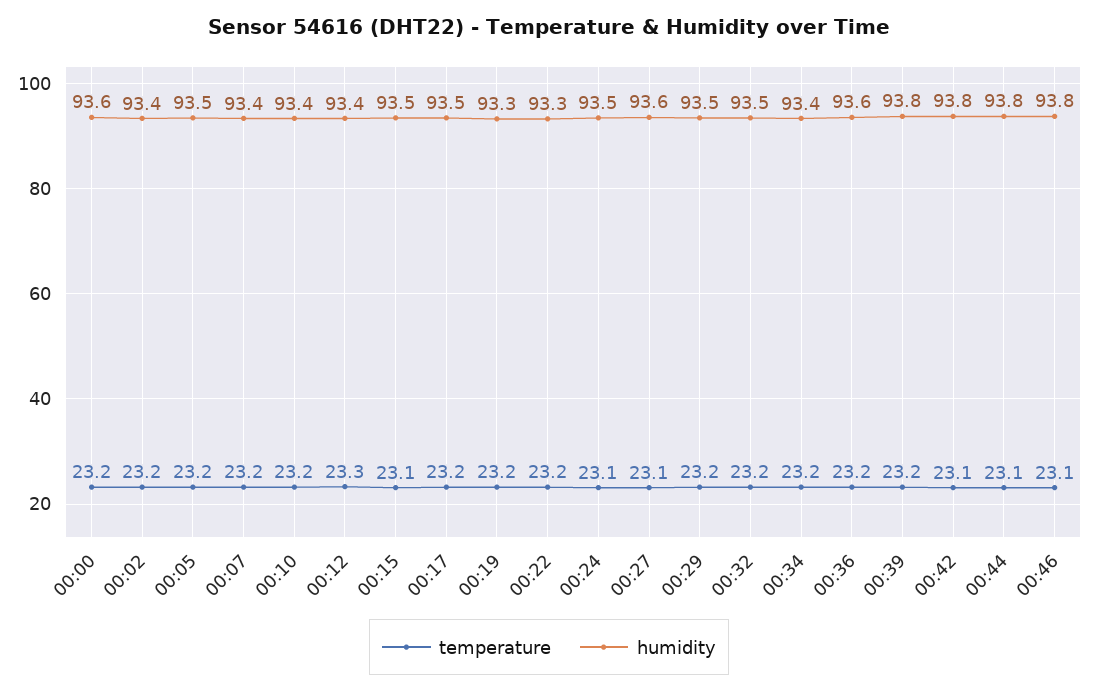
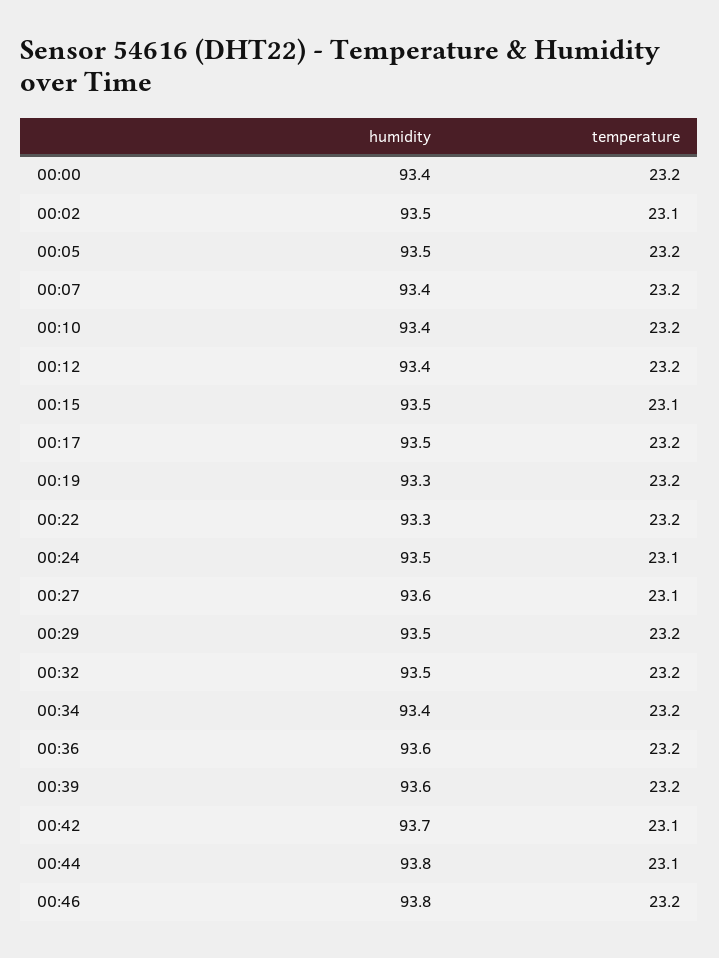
humidity, 00:00: 93.6 -> 93.4
temperature, 00:02: 23.2 -> 23.1
humidity, 00:02: 93.4 -> 93.5
temperature, 00:12: 23.3 -> 23.2
humidity, 00:39: 93.8 -> 93.6
humidity, 00:42: 93.8 -> 93.7
temperature, 00:46: 23.1 -> 23.2

